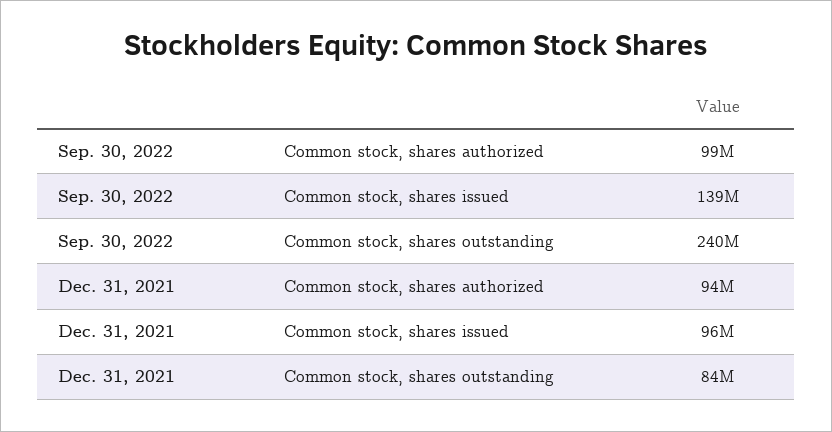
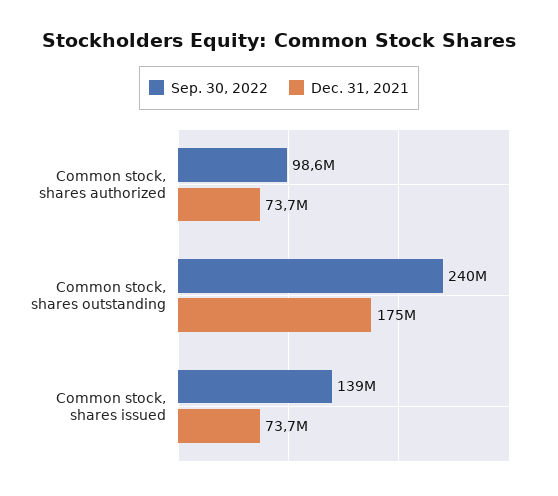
Dec. 31, 2021, Common stock, shares authorized: 94000000 -> 73700000
Dec. 31, 2021, Common stock, shares issued: 96000000 -> 73700000
Dec. 31, 2021, Common stock, shares outstanding: 84000000 -> 175000000

